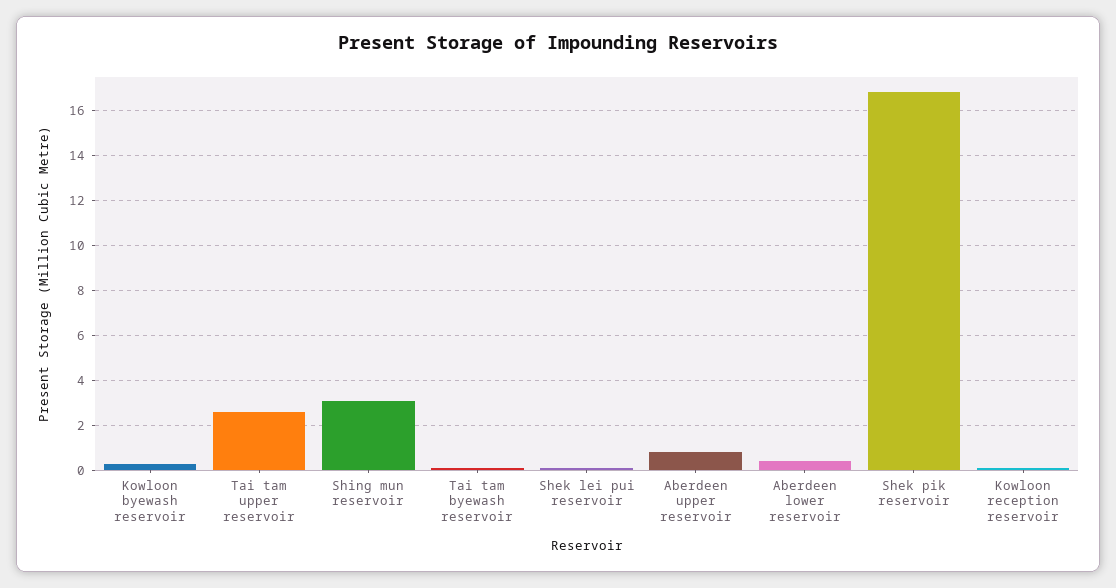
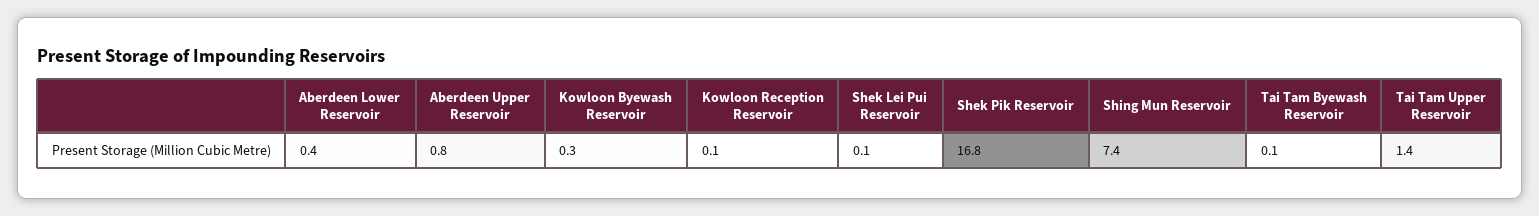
Tai tam upper reservoir: 2.5 -> 1.4
Shing mun reservoir: 3 -> 7.4

